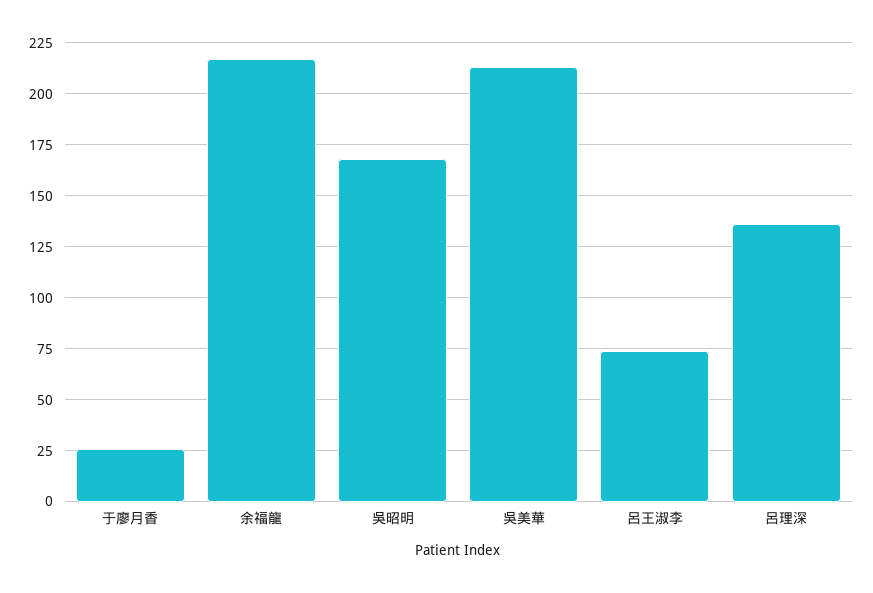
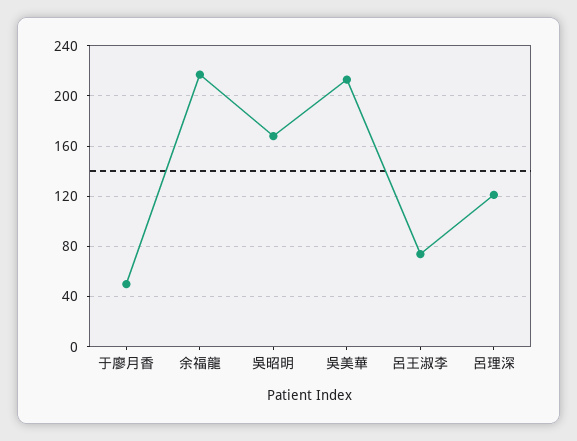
于廖月香: 25 -> 50
呂理深: 135 -> 120

